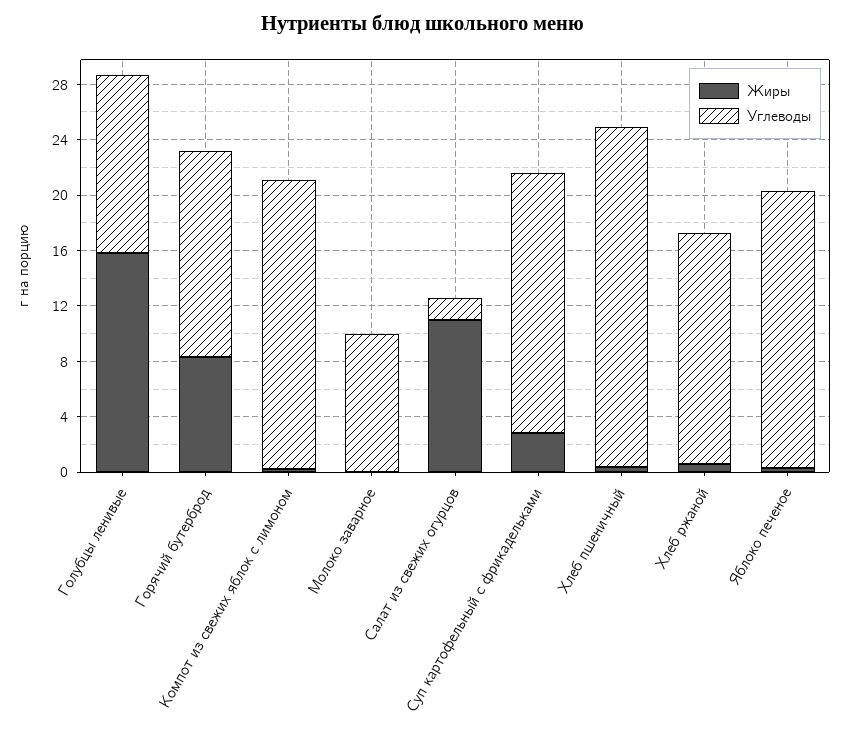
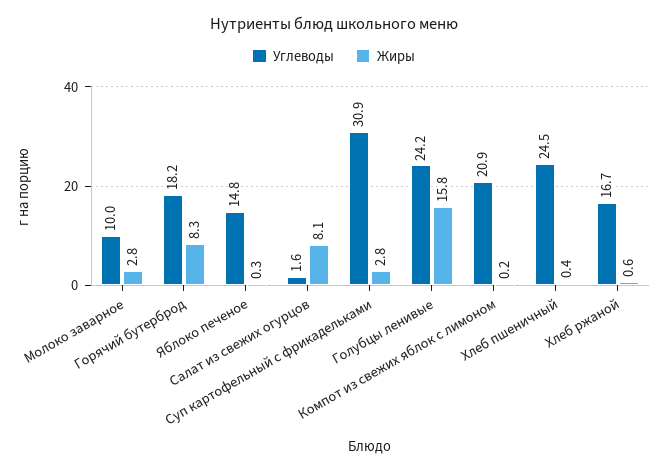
Углеводы, Голубцы ленивые: 13 -> 24.2
Углеводы, Горячий бутерброд: 15 -> 18.2
Жиры, Молоко заварное: 0 -> 2.8
Жиры, Салат из свежих огурцов: 11 -> 8.1
Углеводы, Суп картофельный с фрикадельками: 19 -> 30.9
Углеводы, Яблоко печеное: 20 -> 14.8

